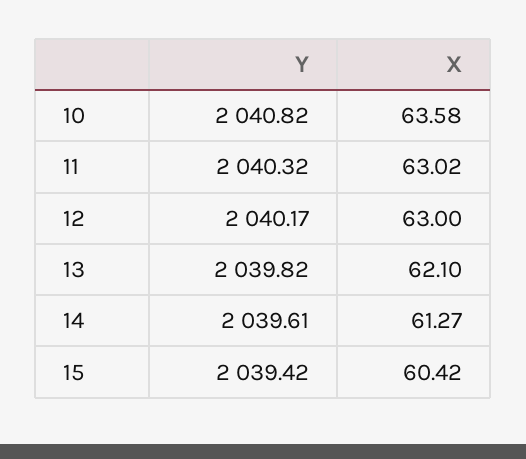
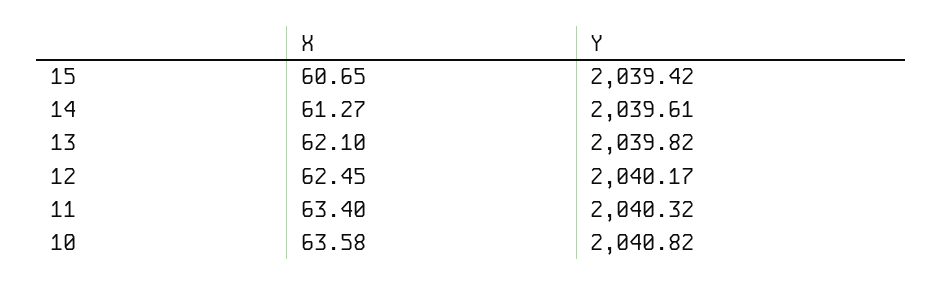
X, 11: 63.02 -> 63.4
X, 12: 63 -> 62.45
X, 15: 60.42 -> 60.65

